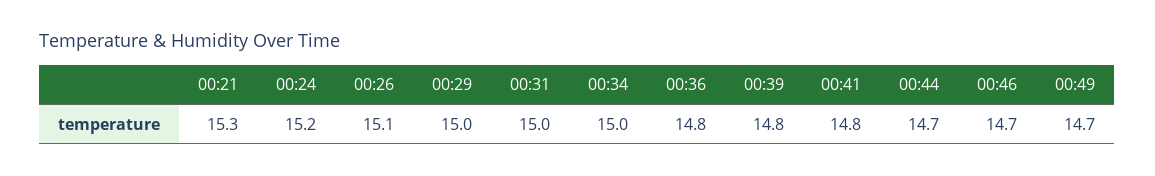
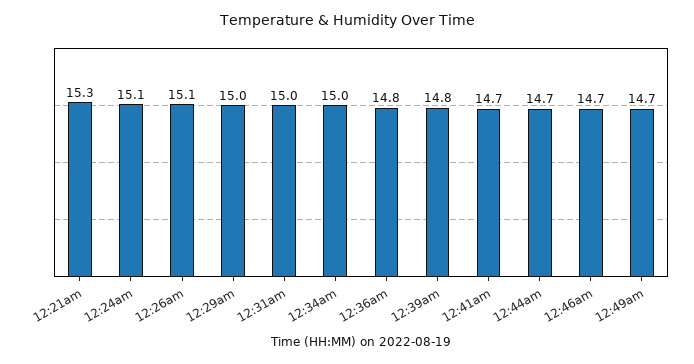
00:24: 15.2 -> 15.1
00:41: 14.8 -> 14.7

